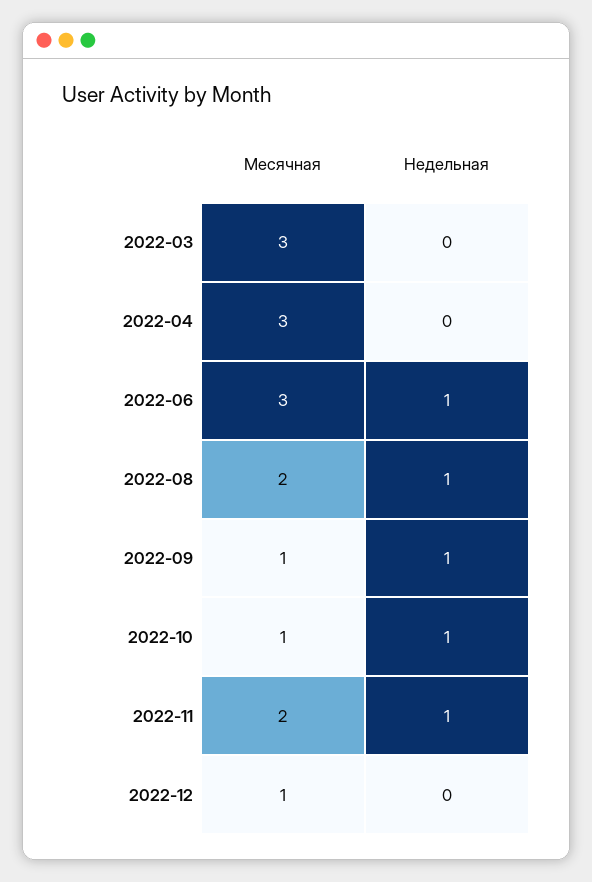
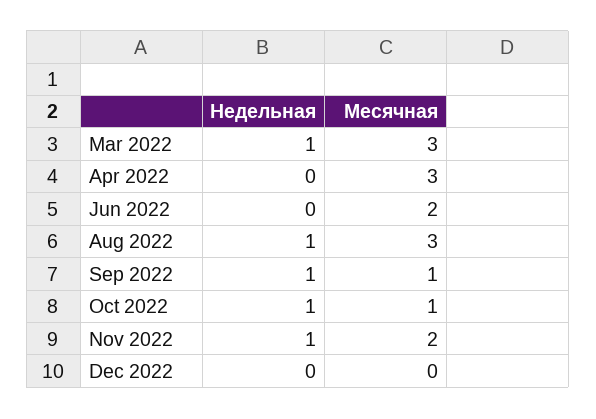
Недельная, 2022-03: 0 -> 1
Месячная, 2022-06: 3 -> 2
Недельная, 2022-06: 1 -> 0
Месячная, 2022-08: 2 -> 3
Месячная, 2022-12: 1 -> 0

